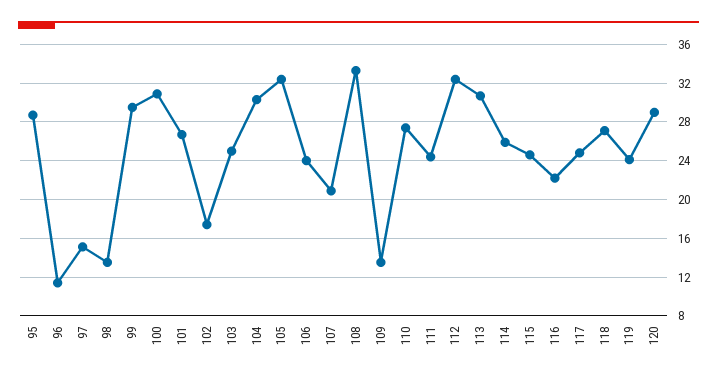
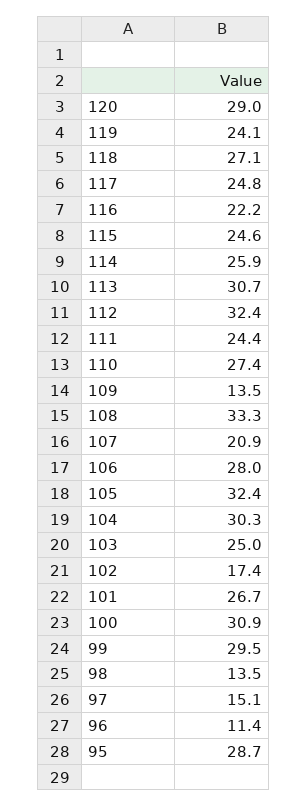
106: 24 -> 28

